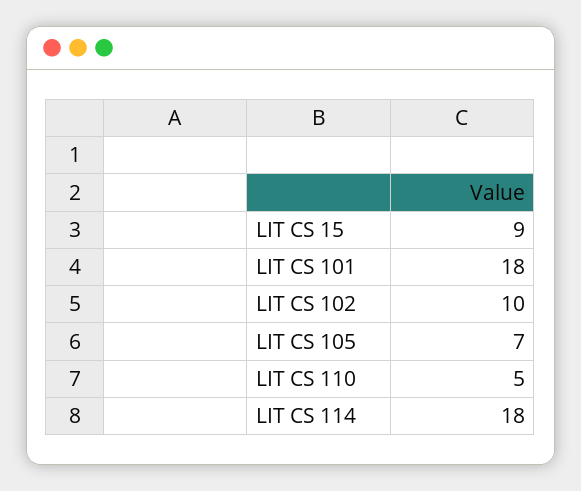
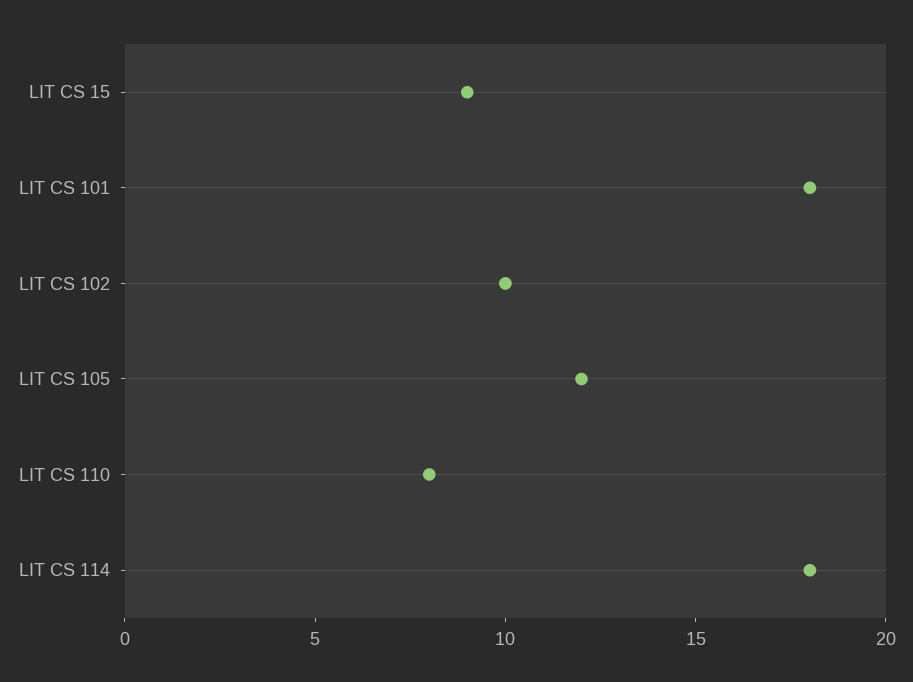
LIT CS 105: 7 -> 12
LIT CS 110: 5 -> 8

